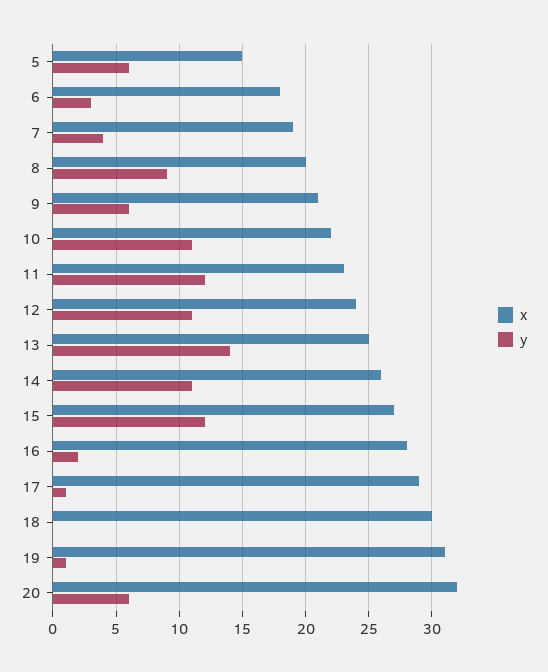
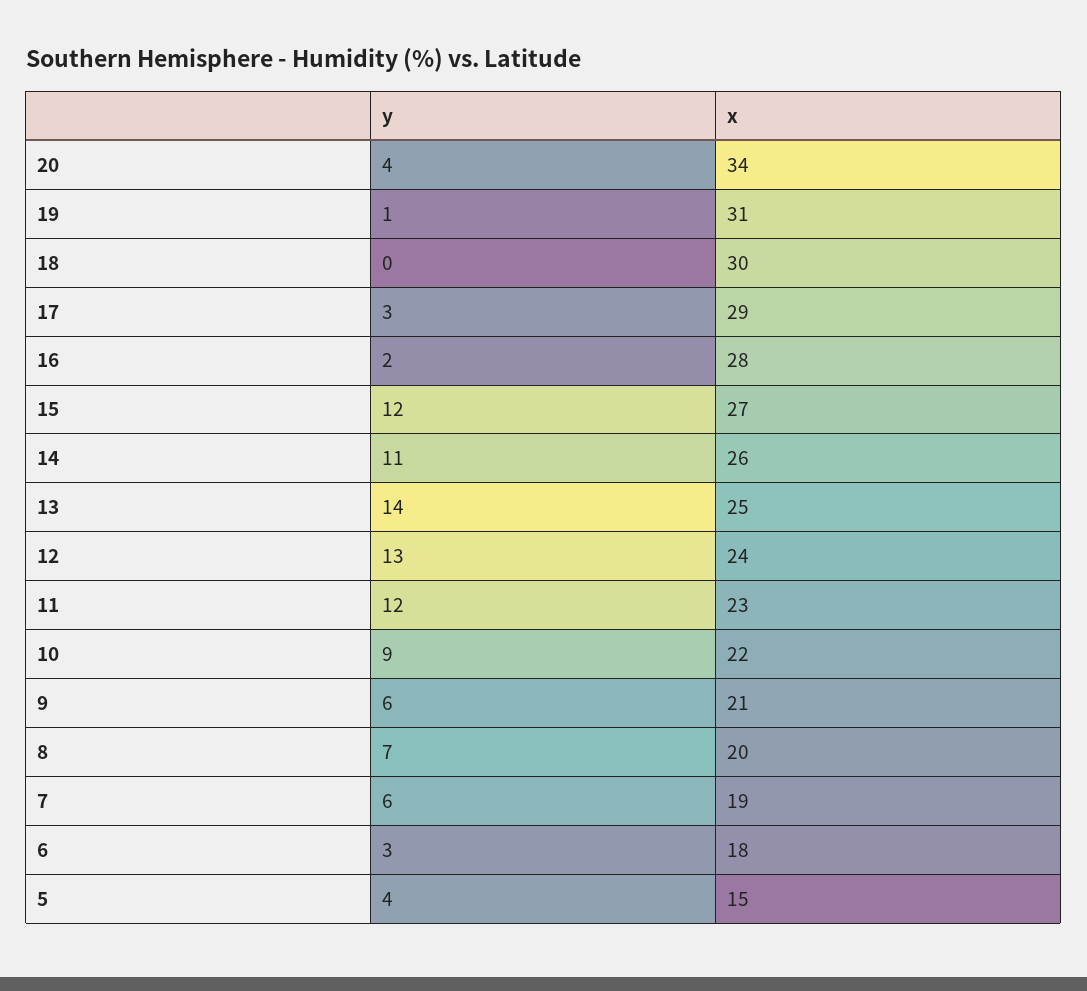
y, 5: 6 -> 4
y, 7: 4 -> 6
y, 8: 9 -> 7
y, 10: 11 -> 9
y, 12: 11 -> 13
y, 17: 1 -> 3
x, 20: 32 -> 34
y, 20: 6 -> 4

